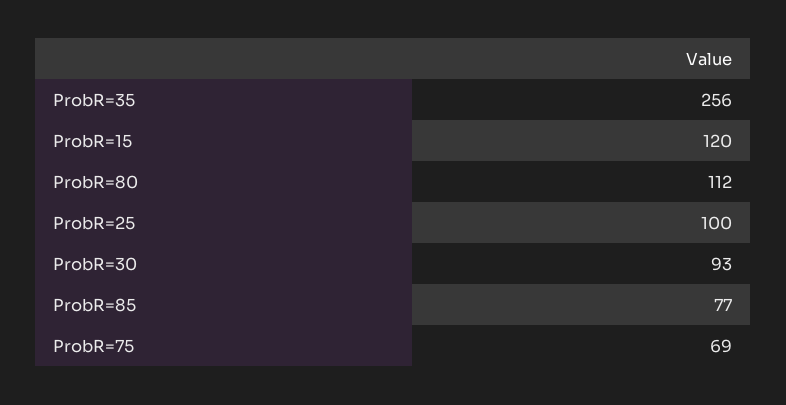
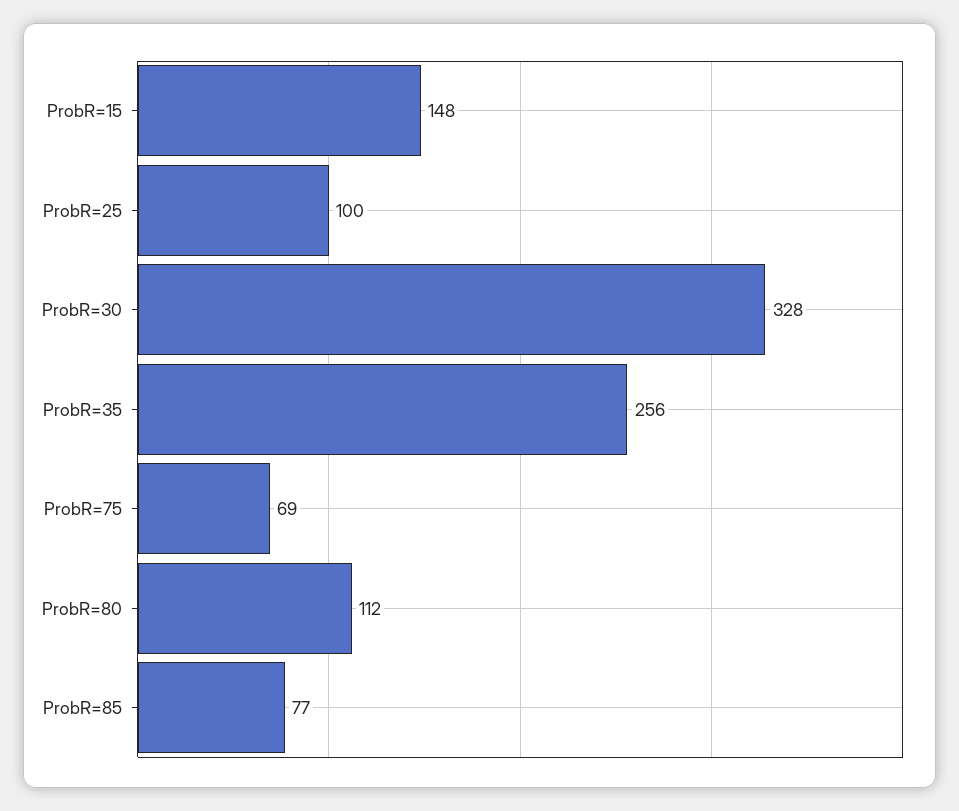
ProbR=15: 120 -> 148
ProbR=30: 93 -> 328

